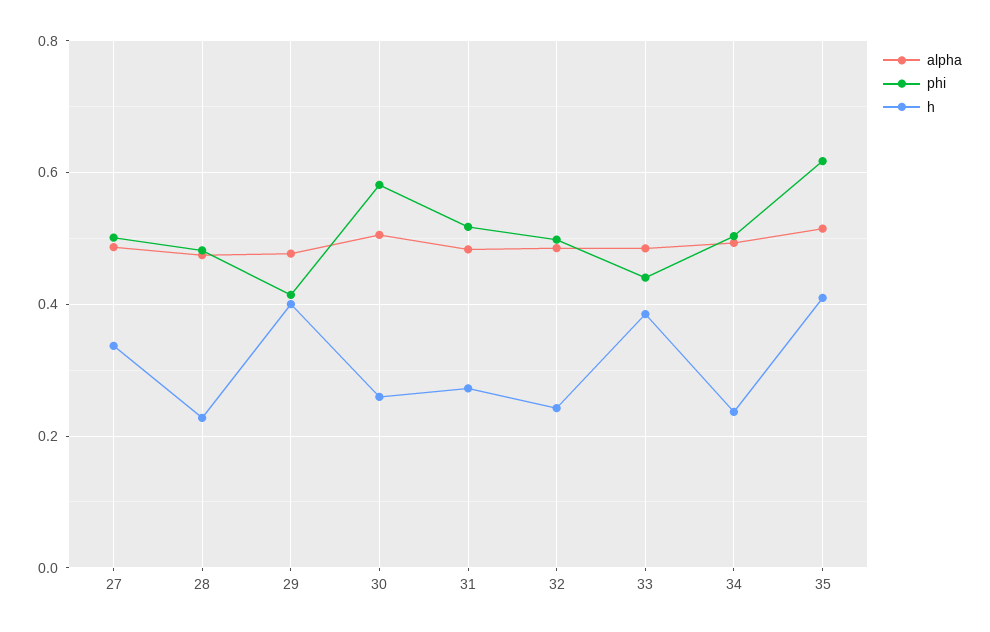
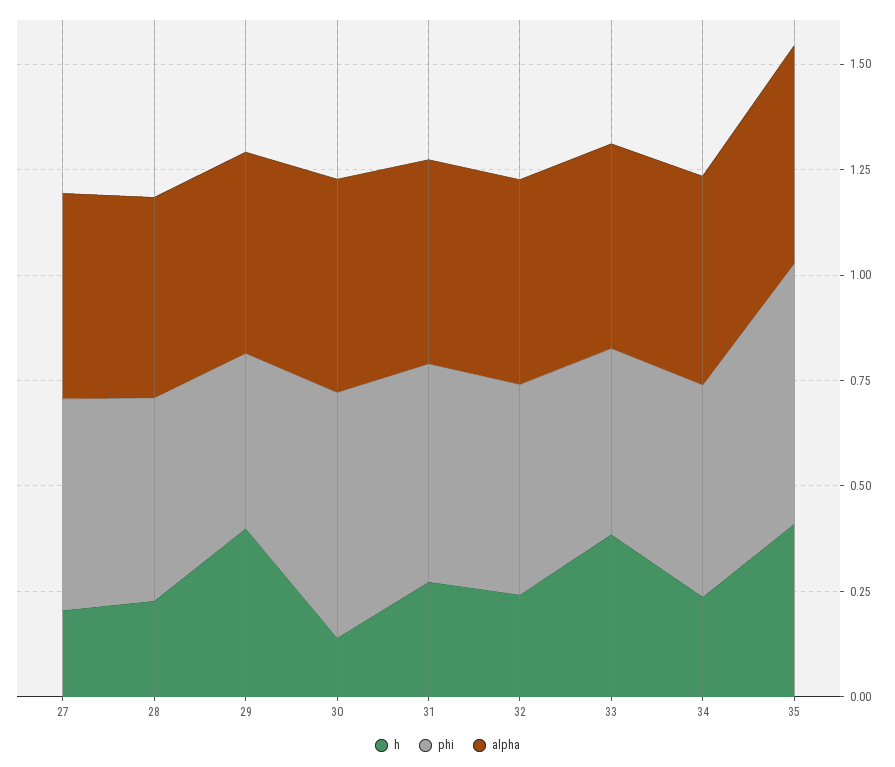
h, 27: 0.34 -> 0.2
h, 30: 0.26 -> 0.15

